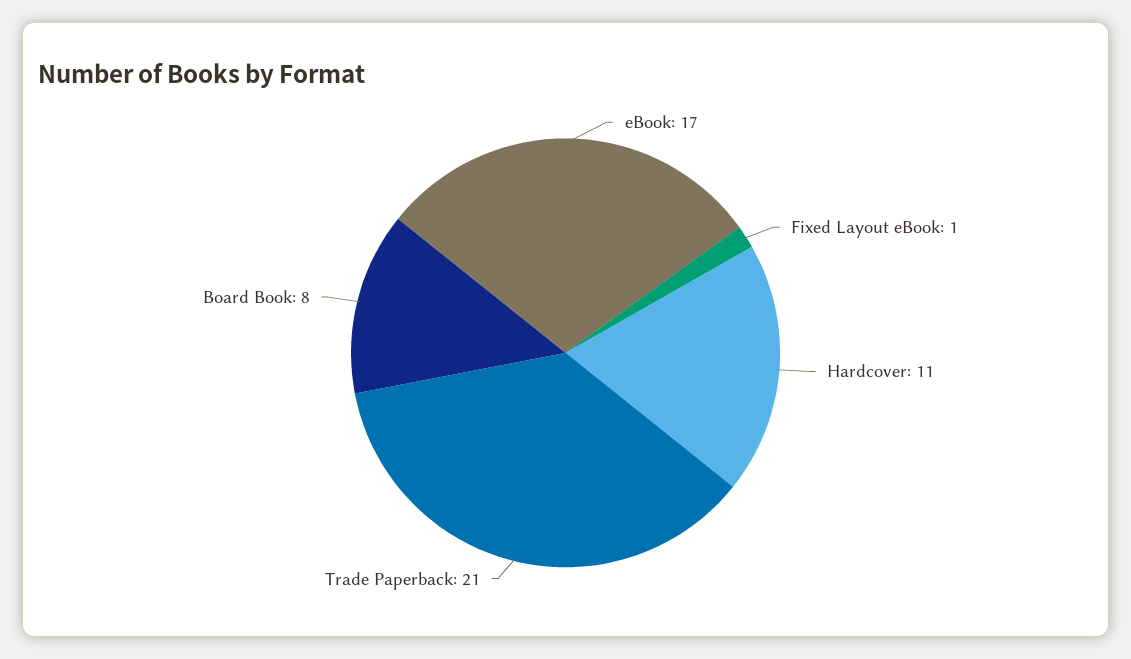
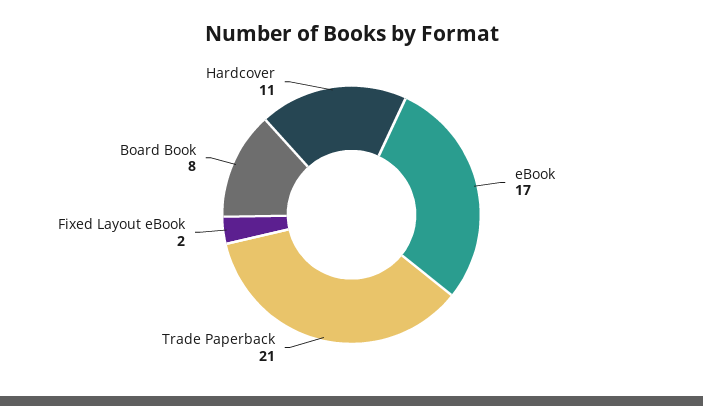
Fixed Layout eBook: 1 -> 2

